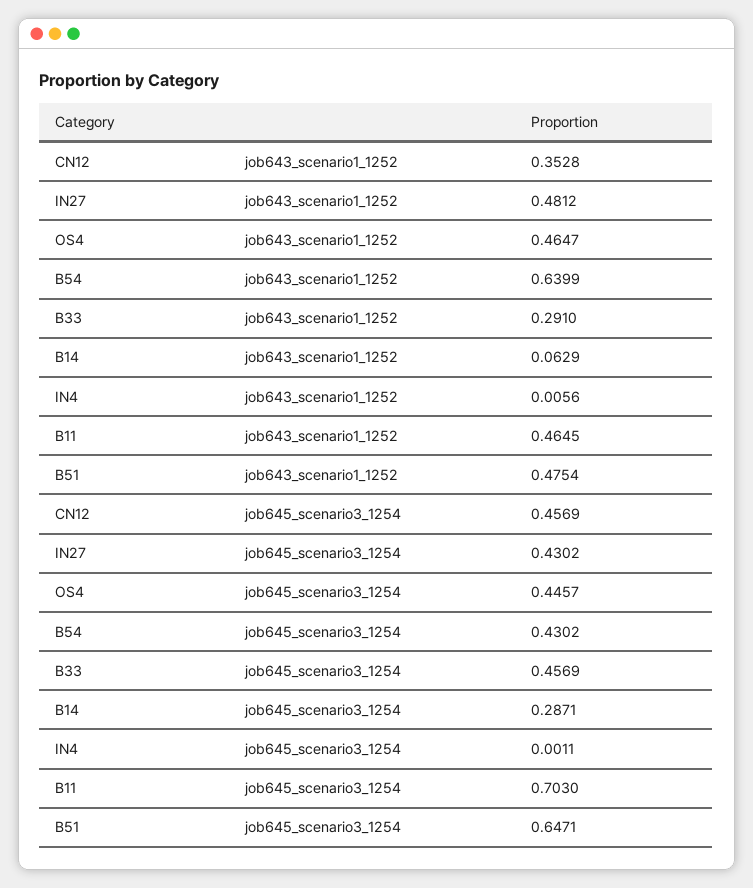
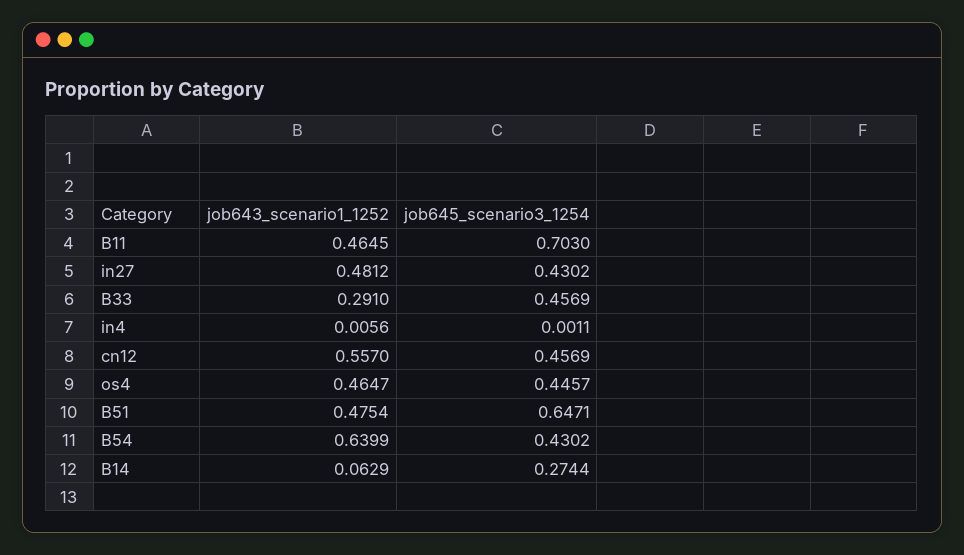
CN12, job643_scenario1_1252: 0.3528 -> 0.557
B14, job645_scenario3_1254: 0.2871 -> 0.2744

